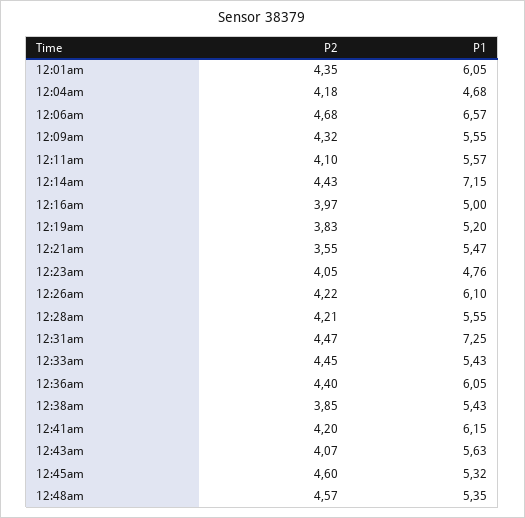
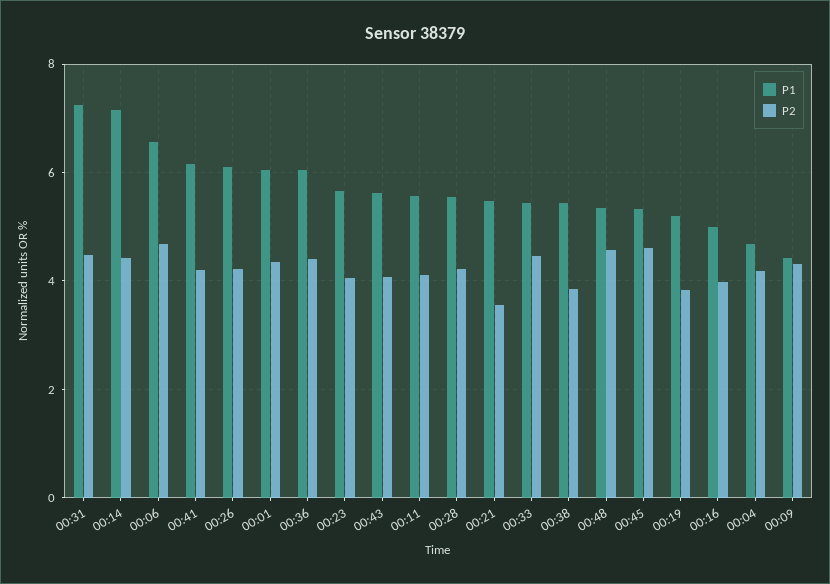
P1, 12:09am: 5.55 -> 4.4
P1, 12:23am: 4.76 -> 5.6

